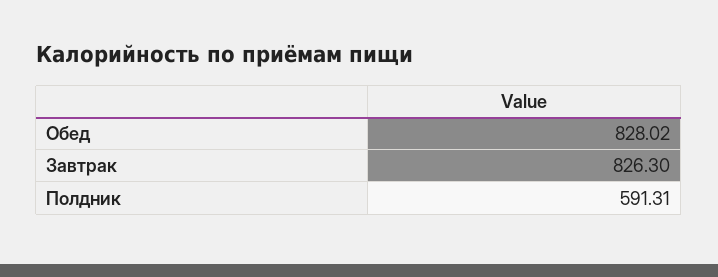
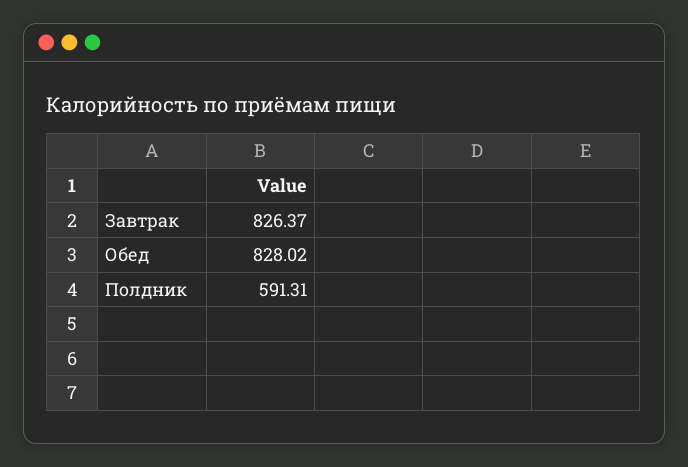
Завтрак: 826.3 -> 826.37

